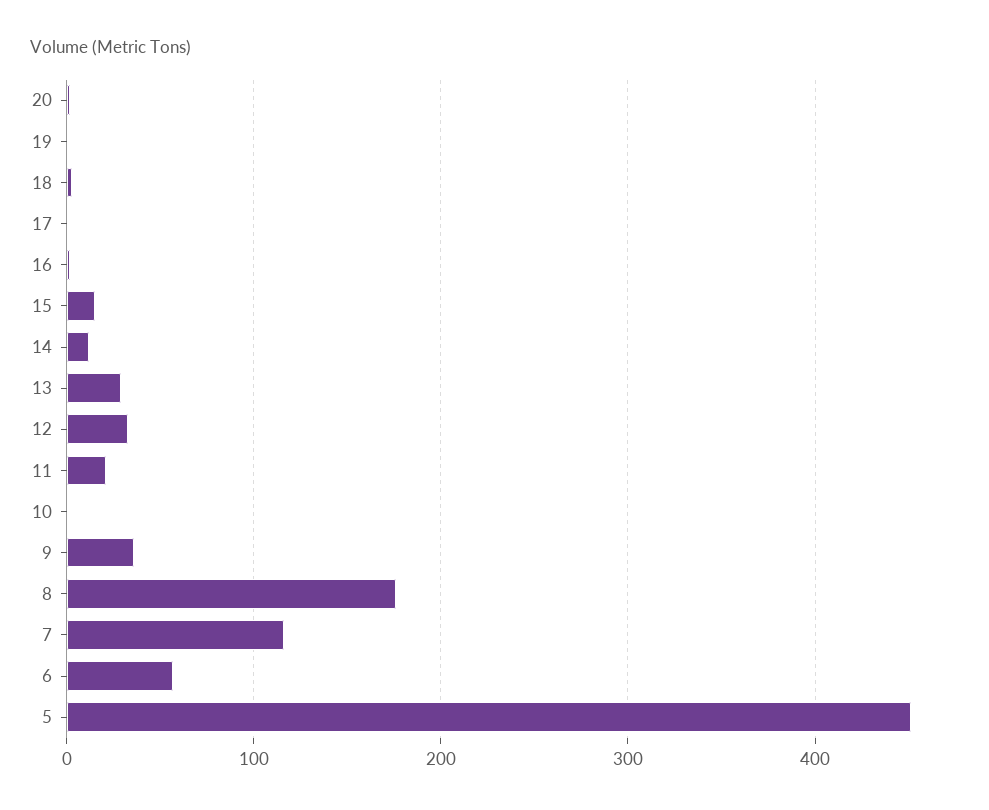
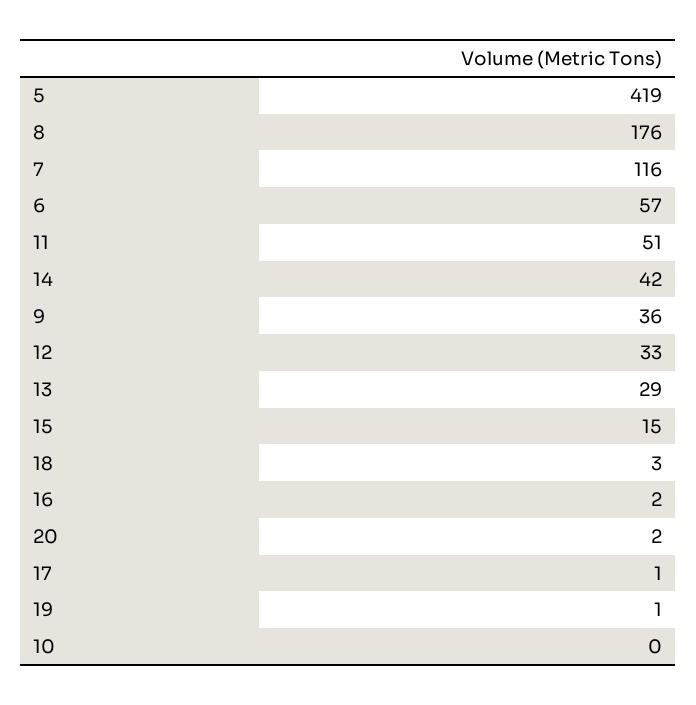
14: 10 -> 42
11: 20 -> 51
5: 450 -> 419

